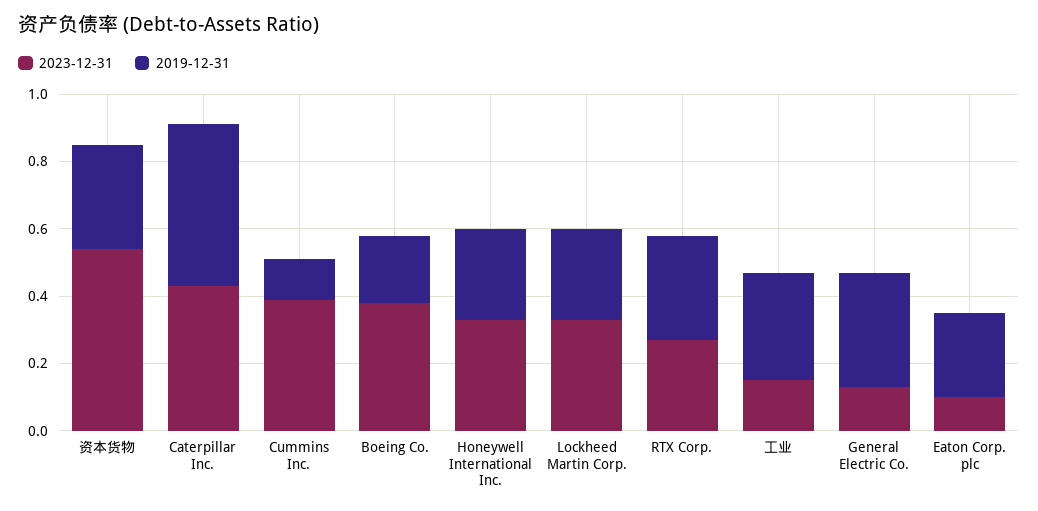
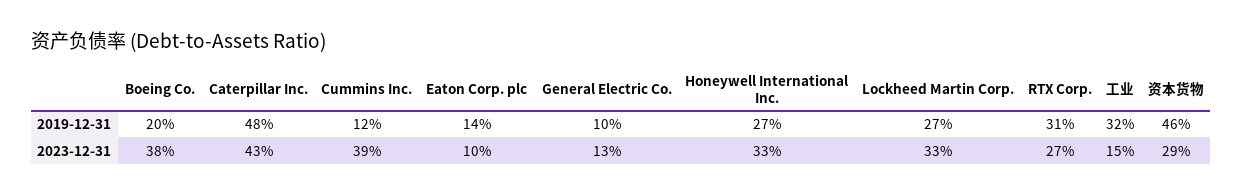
2023-12-31, 资本货物: 0.55 -> 0.29
2019-12-31, 资本货物: 0.3 -> 0.46
2019-12-31, General Electric Co.: 0.35 -> 0.1
2019-12-31, Eaton Corp. plc: 0.25 -> 0.14

